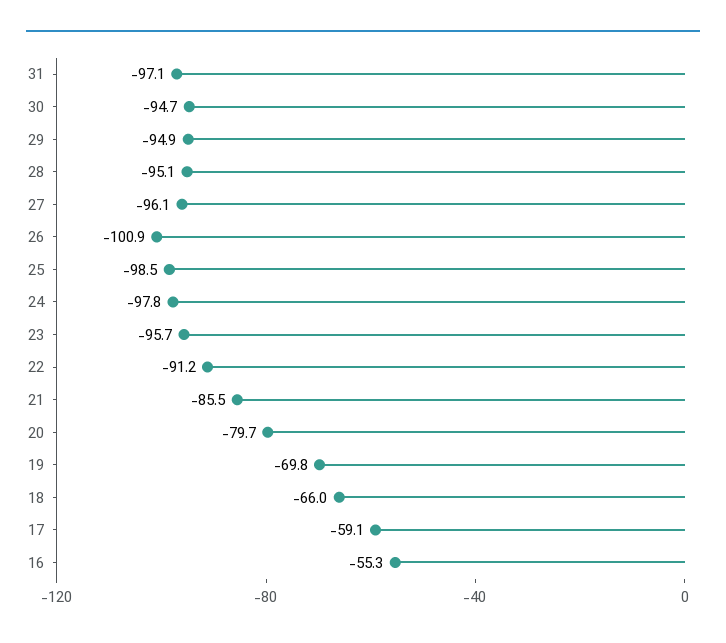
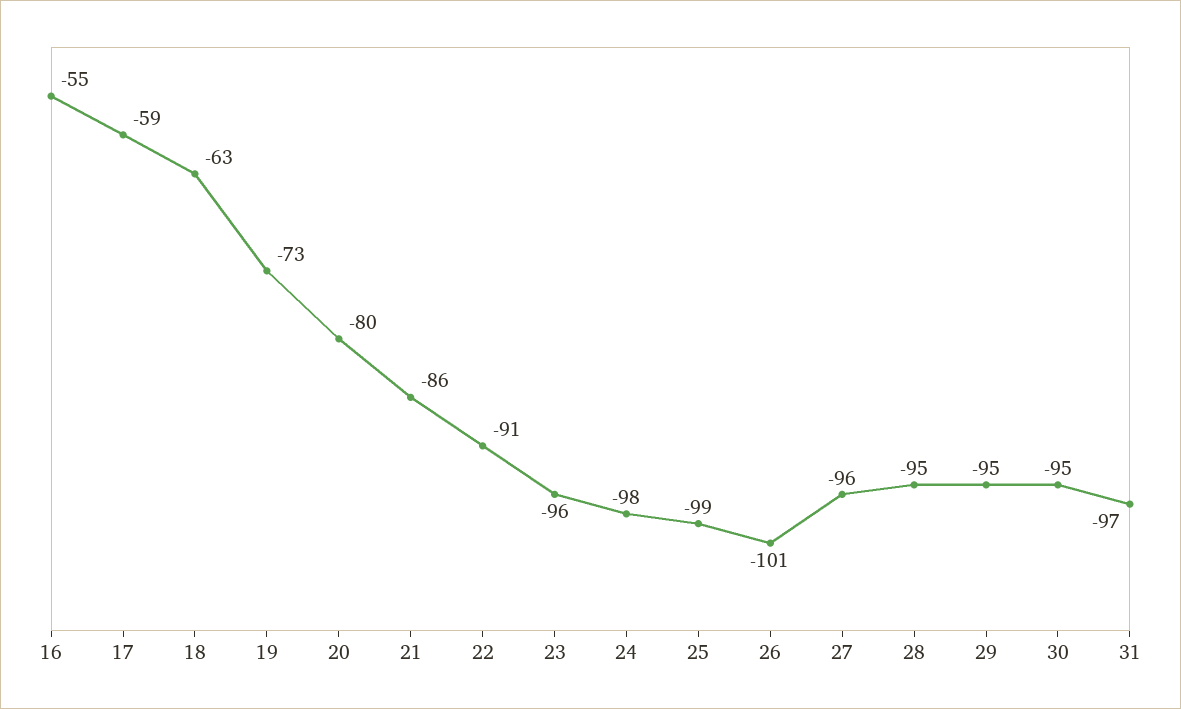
19: -69.8 -> -73
18: -66 -> -63

